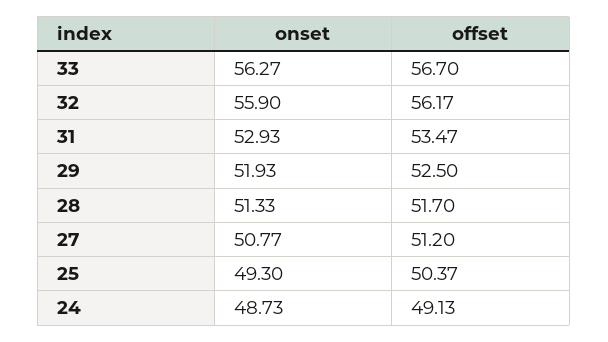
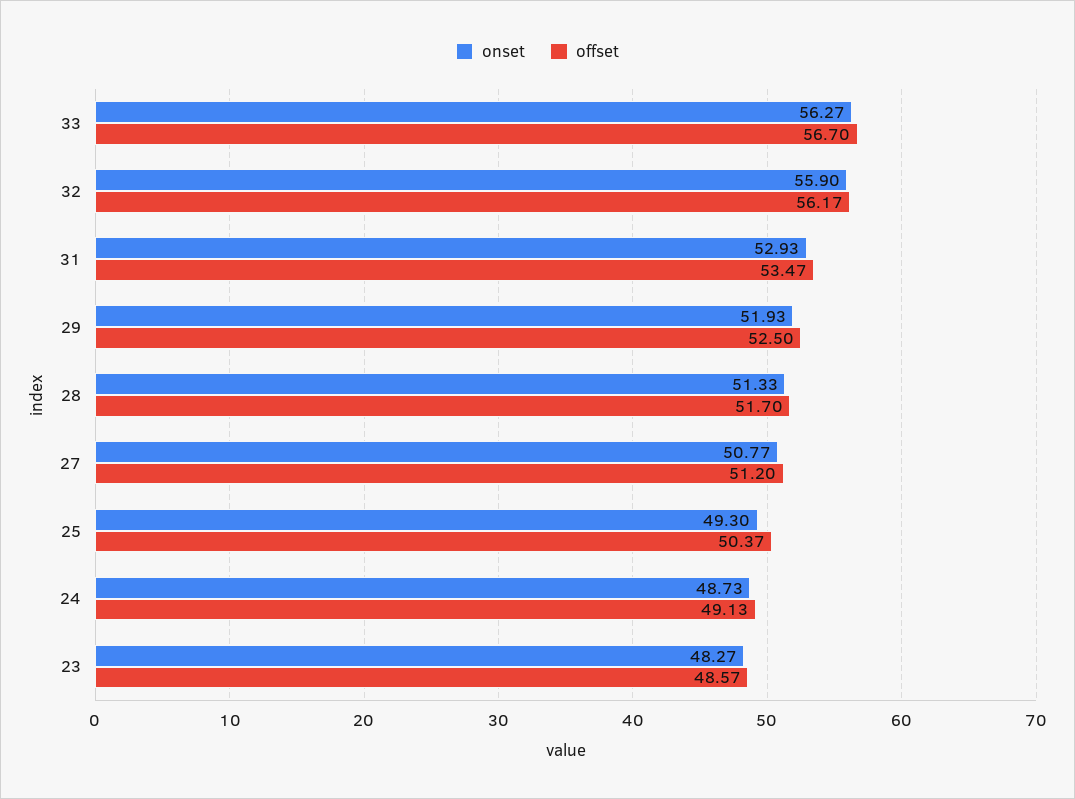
onset, 23: none -> 48.27
offset, 23: none -> 48.57

